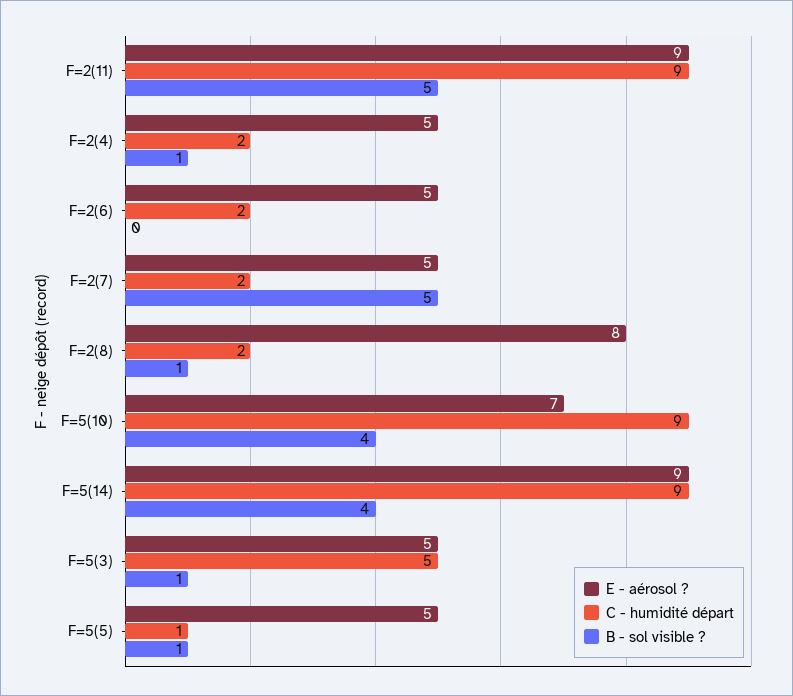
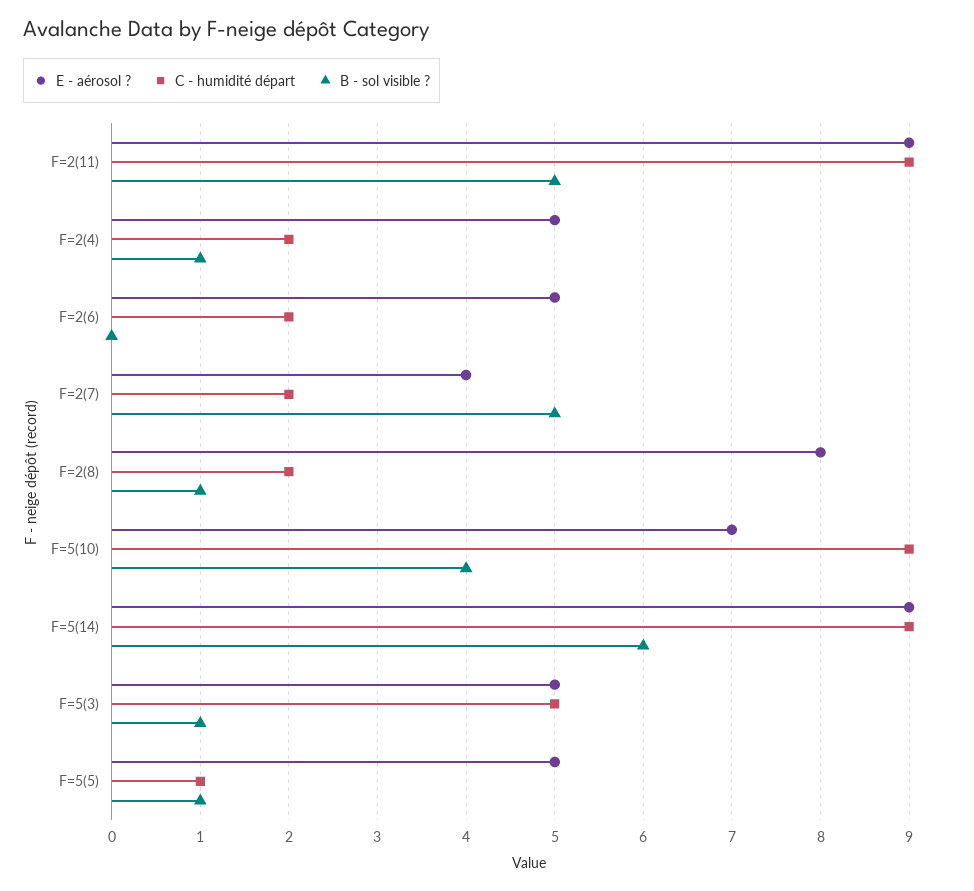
E - aérosol ?, F=2(7): 5 -> 4
B - sol visible ?, F=5(14): 4 -> 6

